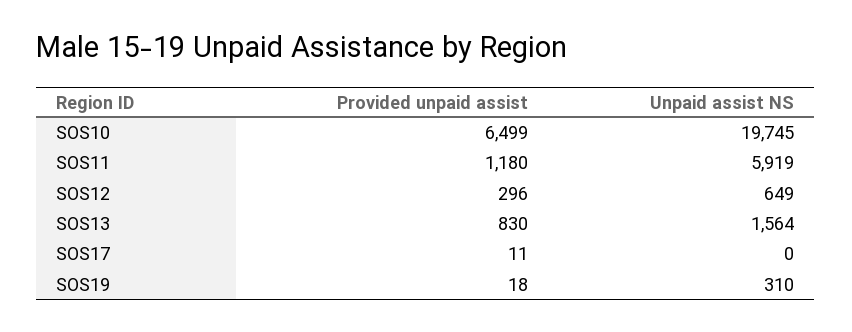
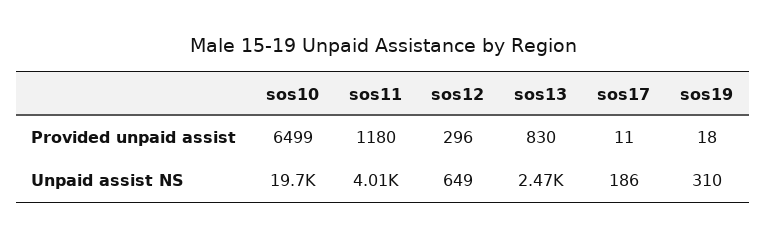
Unpaid assist NS, SOS11: 5919 -> 4010
Unpaid assist NS, SOS13: 1564 -> 2470
Unpaid assist NS, SOS17: 0 -> 186

